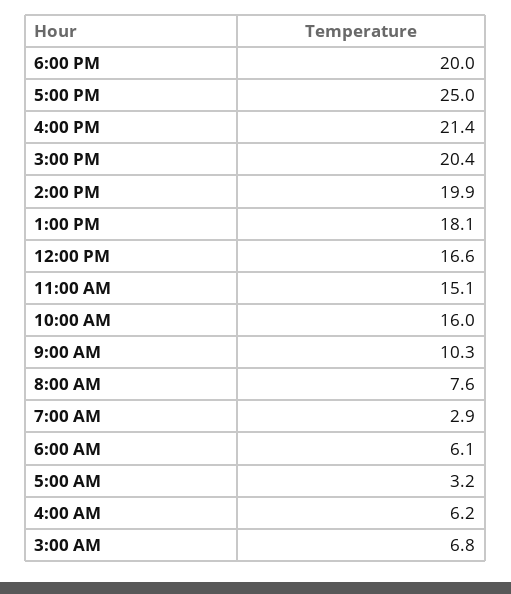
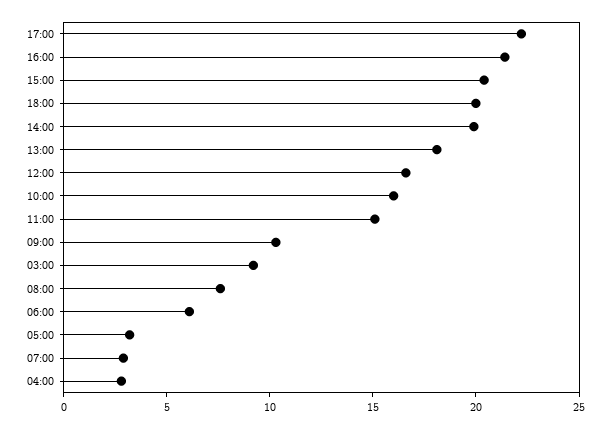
5:00 PM: 25 -> 22
4:00 AM: 6.2 -> 3
3:00 AM: 6.8 -> 9

